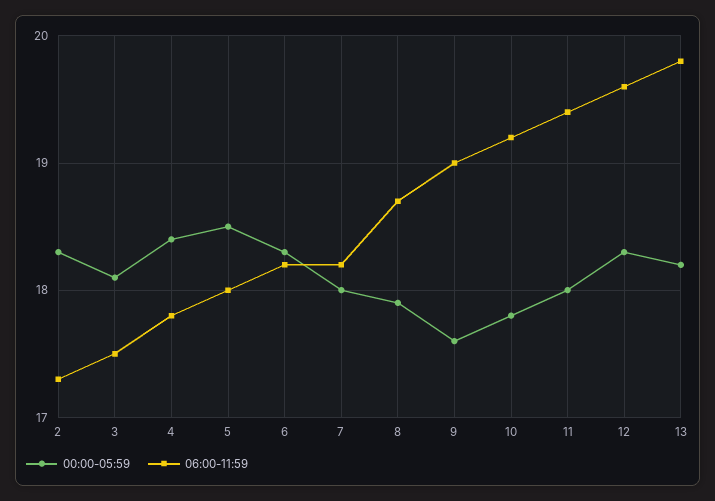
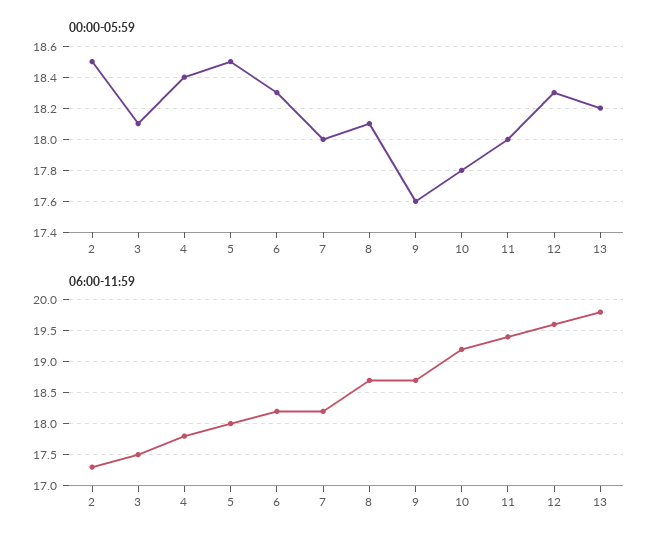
00:00-05:59, 2: 18.3 -> 18.5
00:00-05:59, 8: 17.9 -> 18.1
06:00-11:59, 9: 19 -> 18.7

